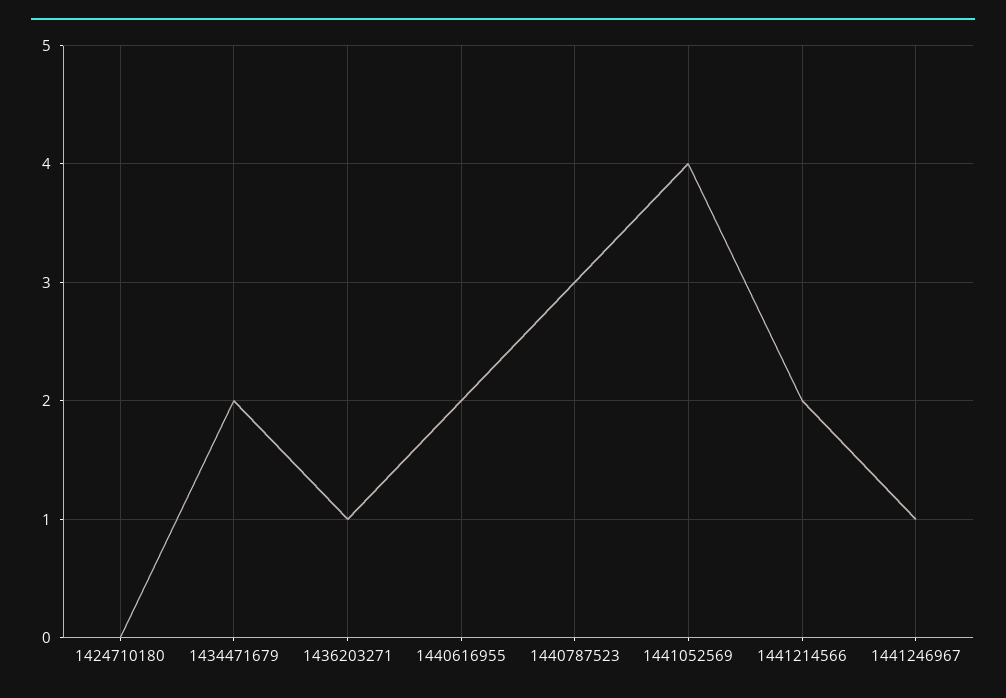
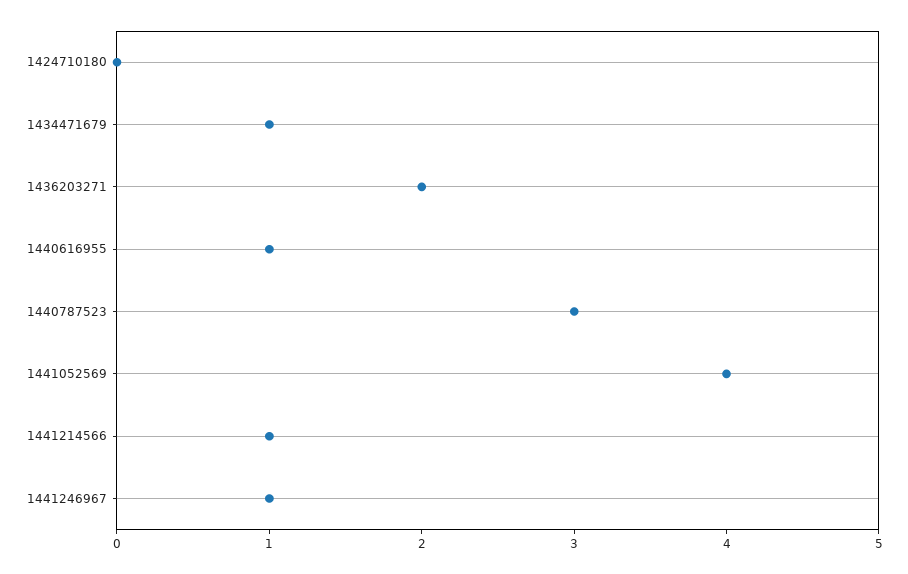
1434471679: 2 -> 1
1436203271: 1 -> 2
1440616955: 2 -> 1
1441214566: 2 -> 1

